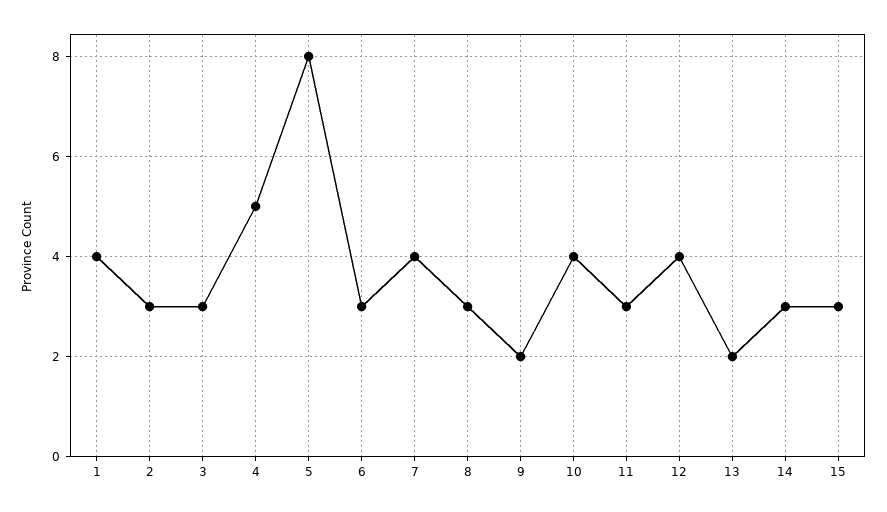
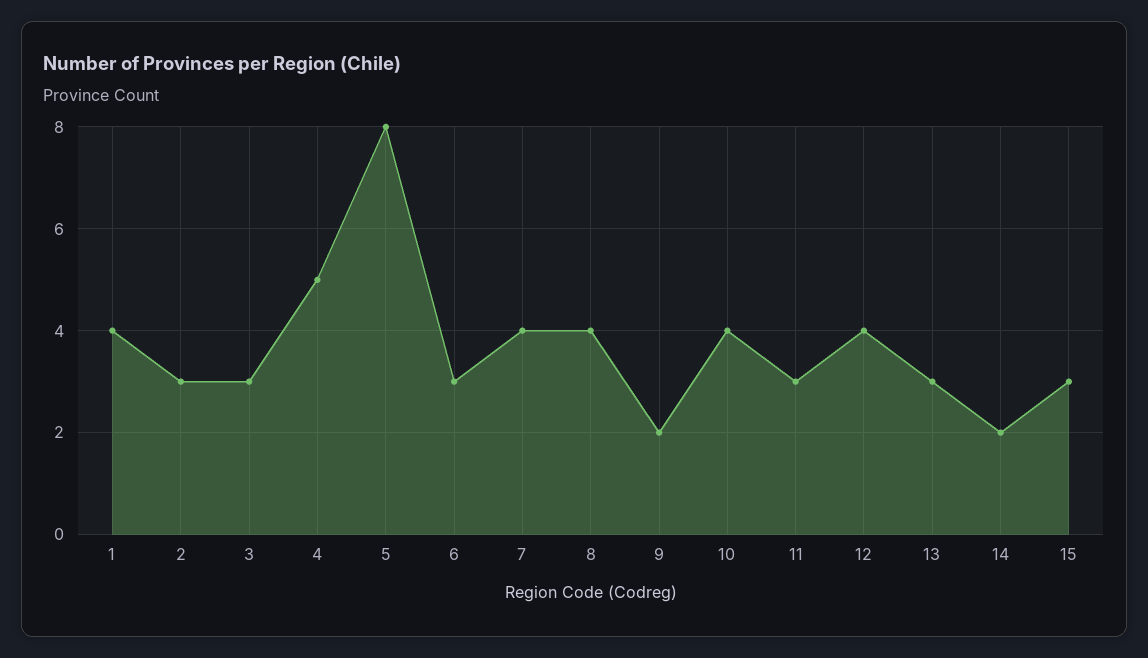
8: 3 -> 4
13: 2 -> 3
14: 3 -> 2

